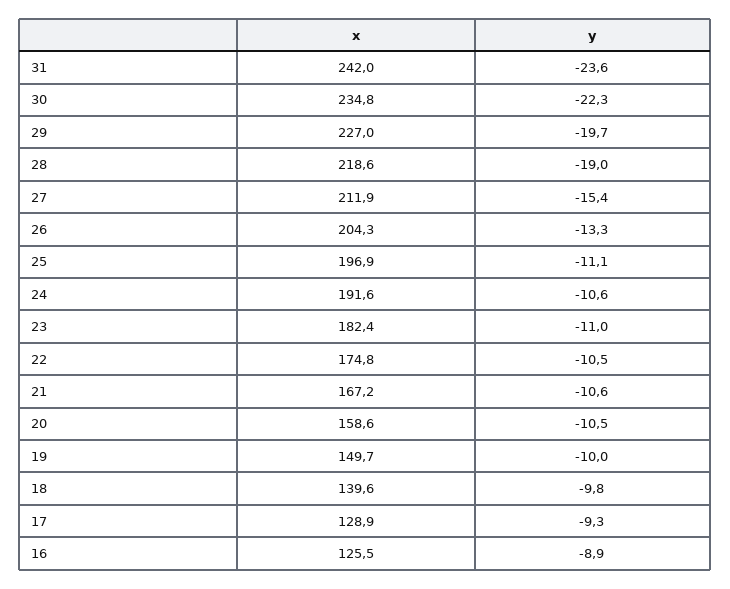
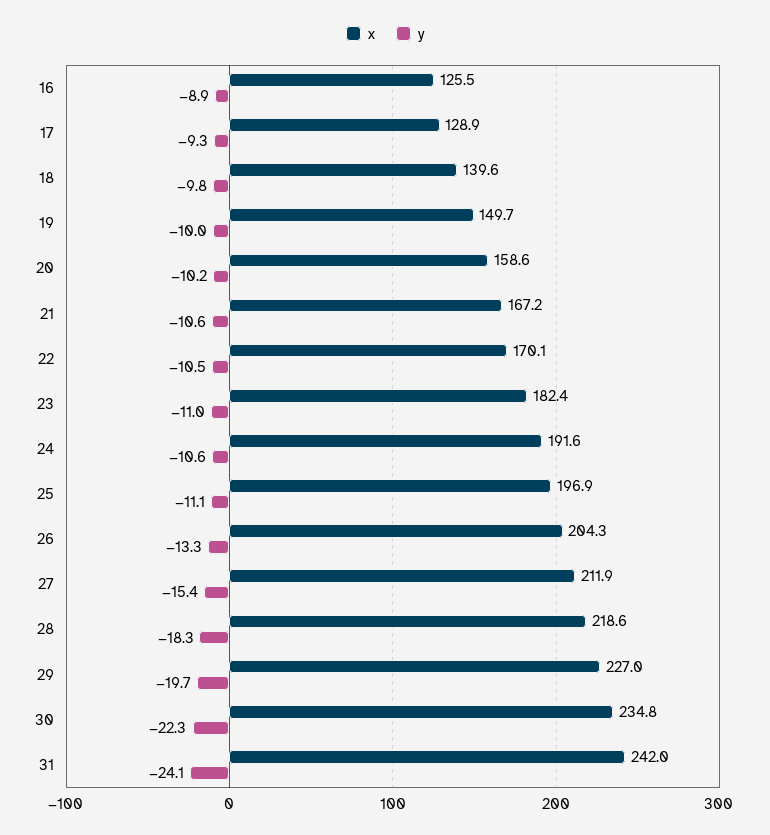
y, 31: -23.6 -> -24.1
y, 28: -19 -> -18.3
x, 22: 174.8 -> 170.1
y, 20: -10.5 -> -10.2

